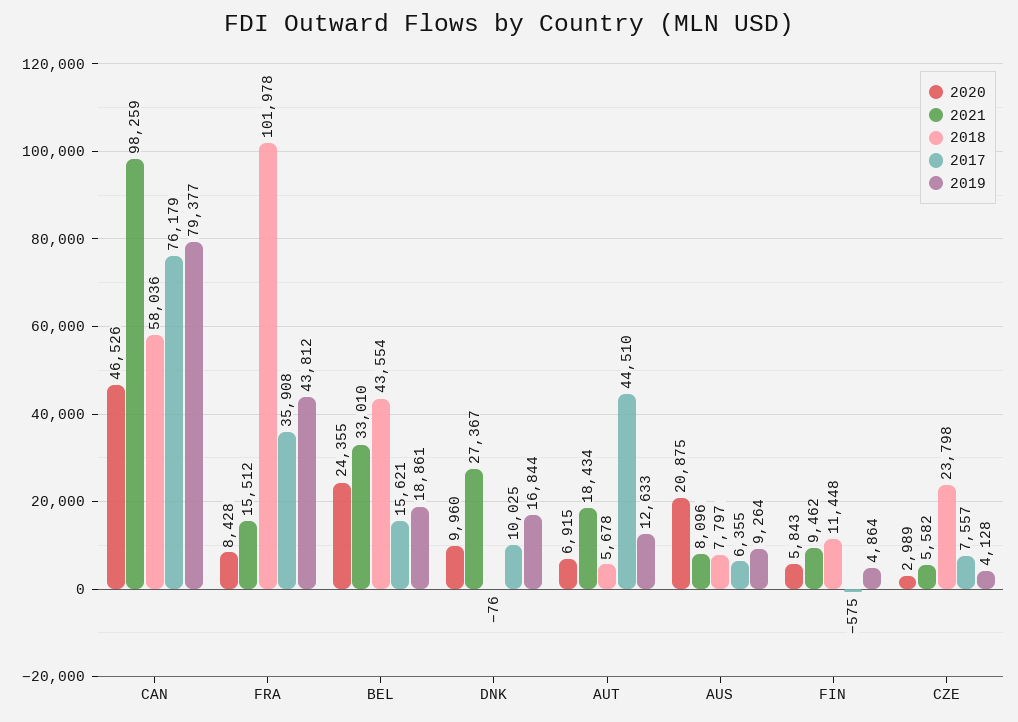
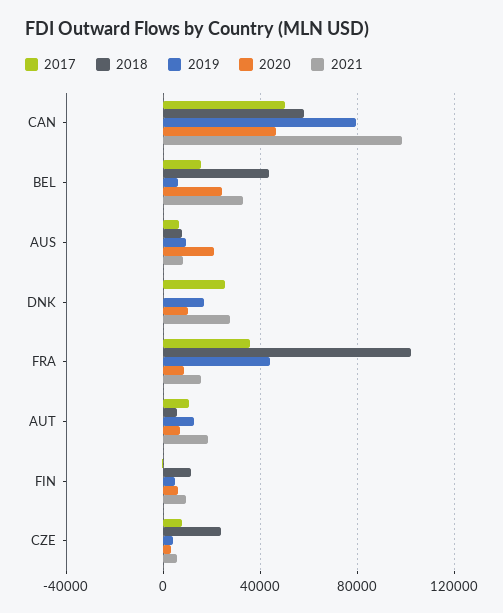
2017, CAN: 76179 -> 50000
2019, BEL: 18861 -> 5000
2017, DNK: 10025 -> 25000
2017, AUT: 44510 -> 10000

